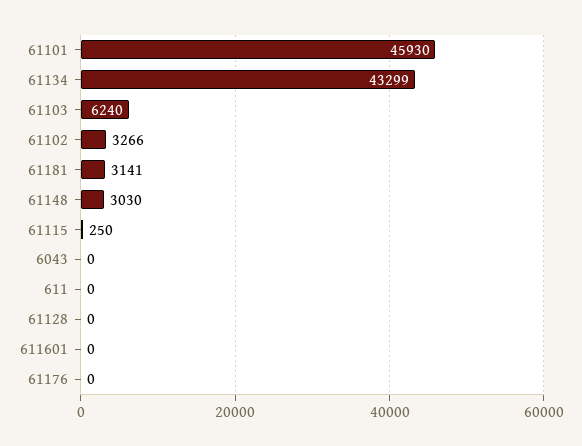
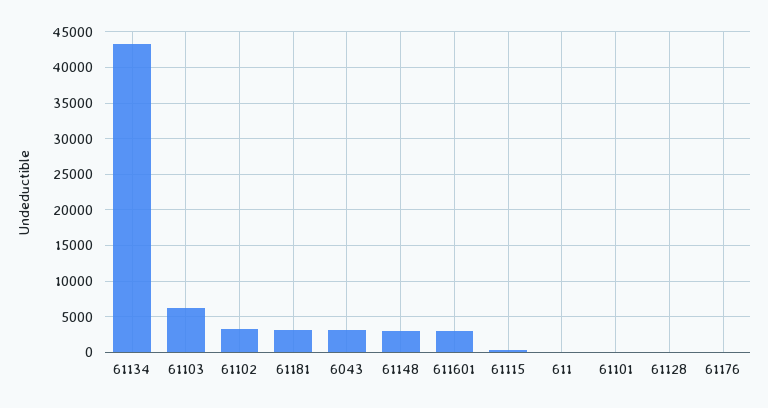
61101: 45930 -> 0
6043: 0 -> 3000
611601: 0 -> 3000

